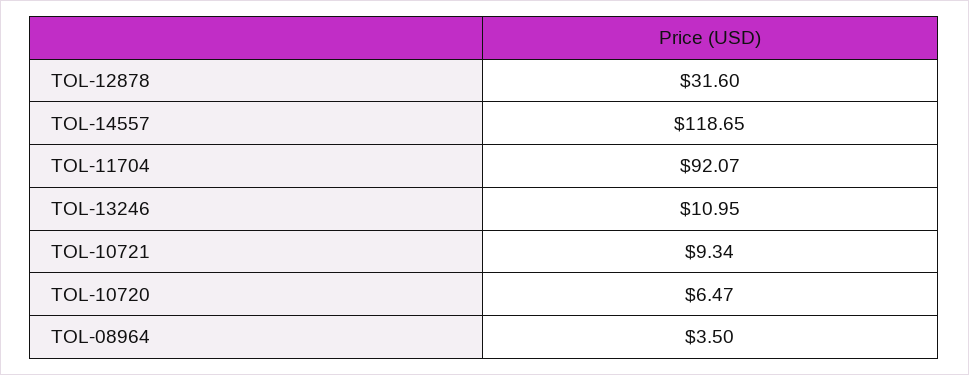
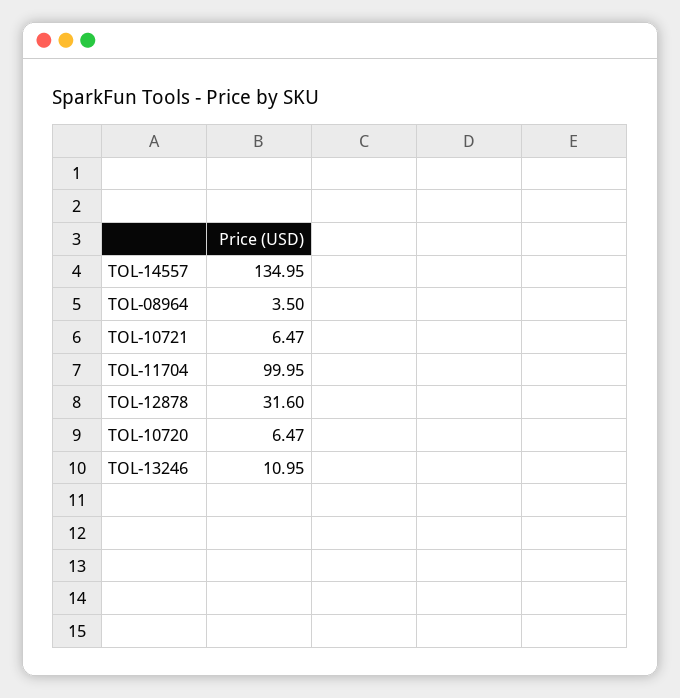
TOL-14557: 118.65 -> 134.95
TOL-11704: 92.07 -> 99.95
TOL-10721: 9.34 -> 6.47

